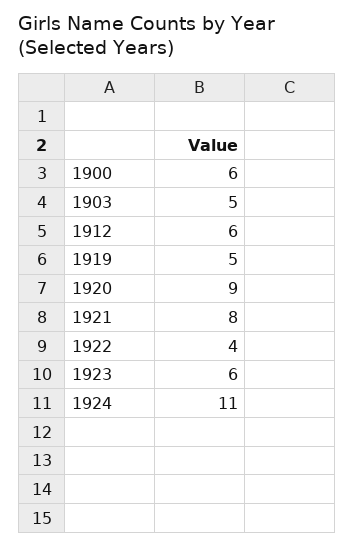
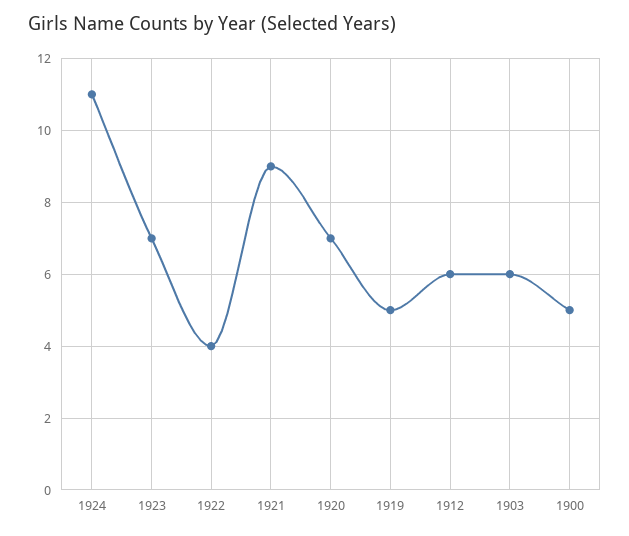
1900: 6 -> 5
1903: 5 -> 6
1920: 9 -> 7
1921: 8 -> 9
1923: 6 -> 7

